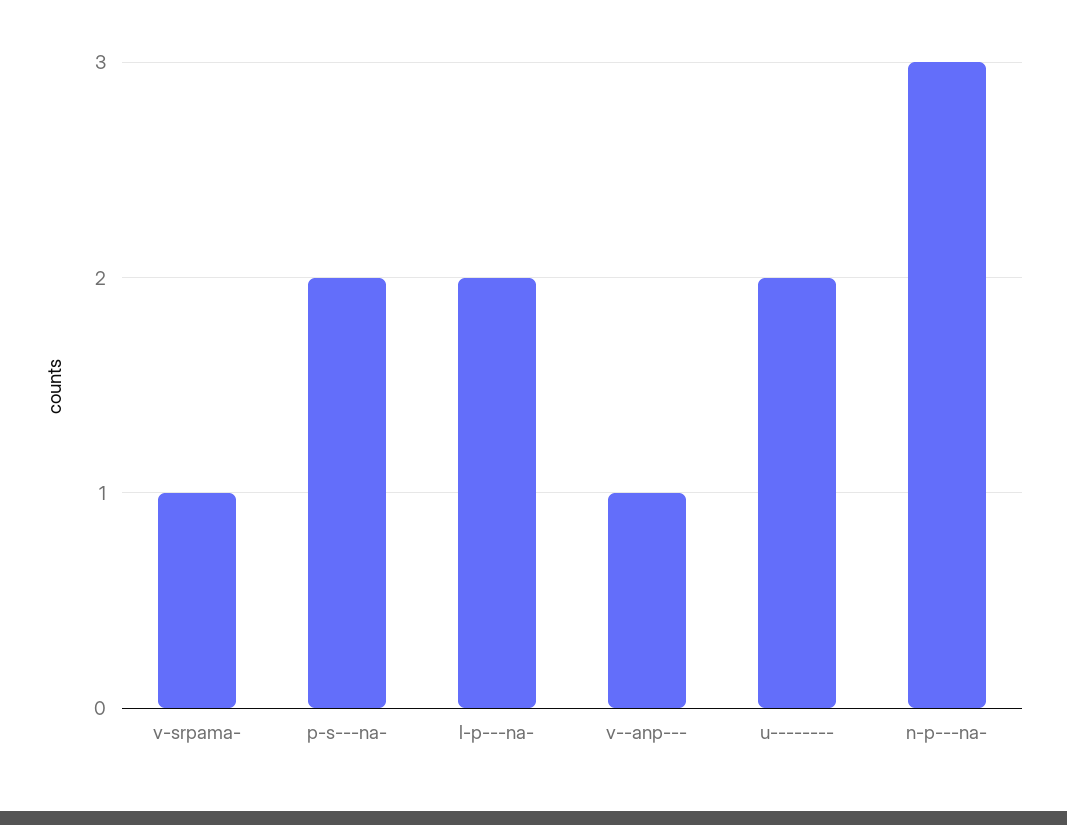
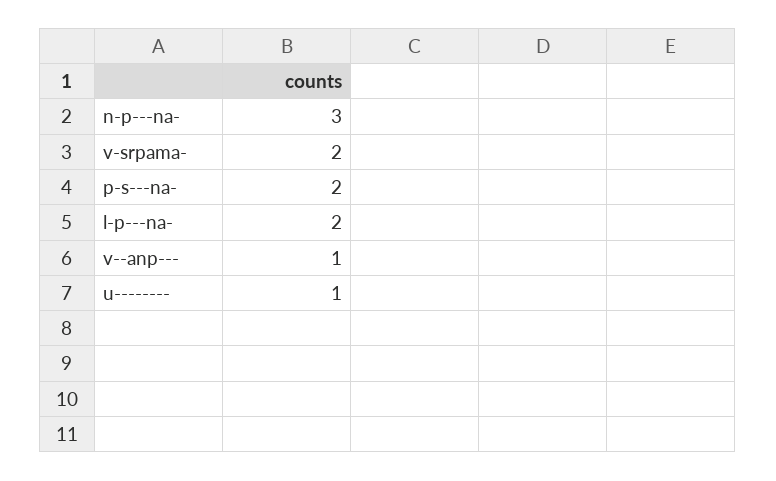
v-srpama-: 1 -> 2
u--------: 2 -> 1

